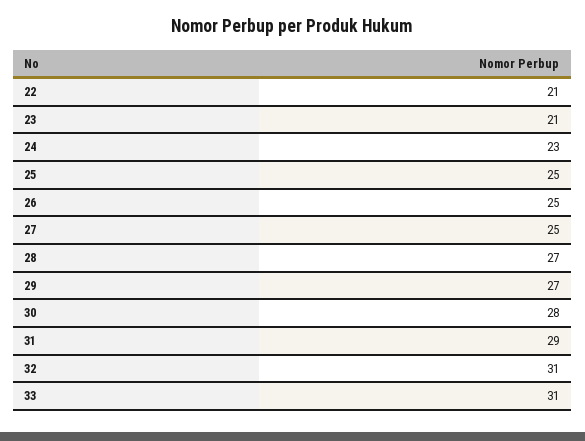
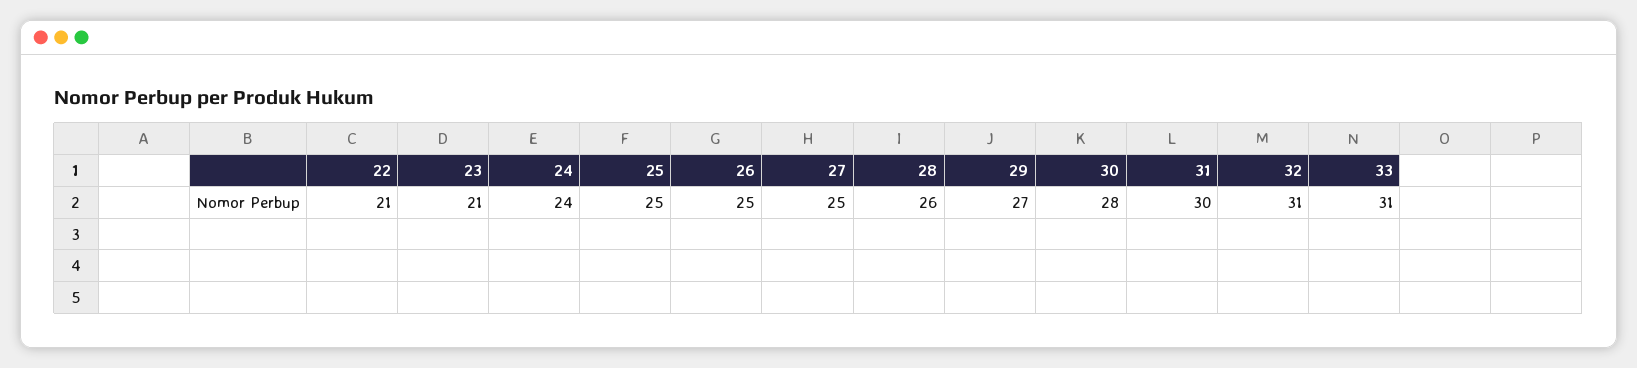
24: 23 -> 24
28: 27 -> 26
31: 29 -> 30

